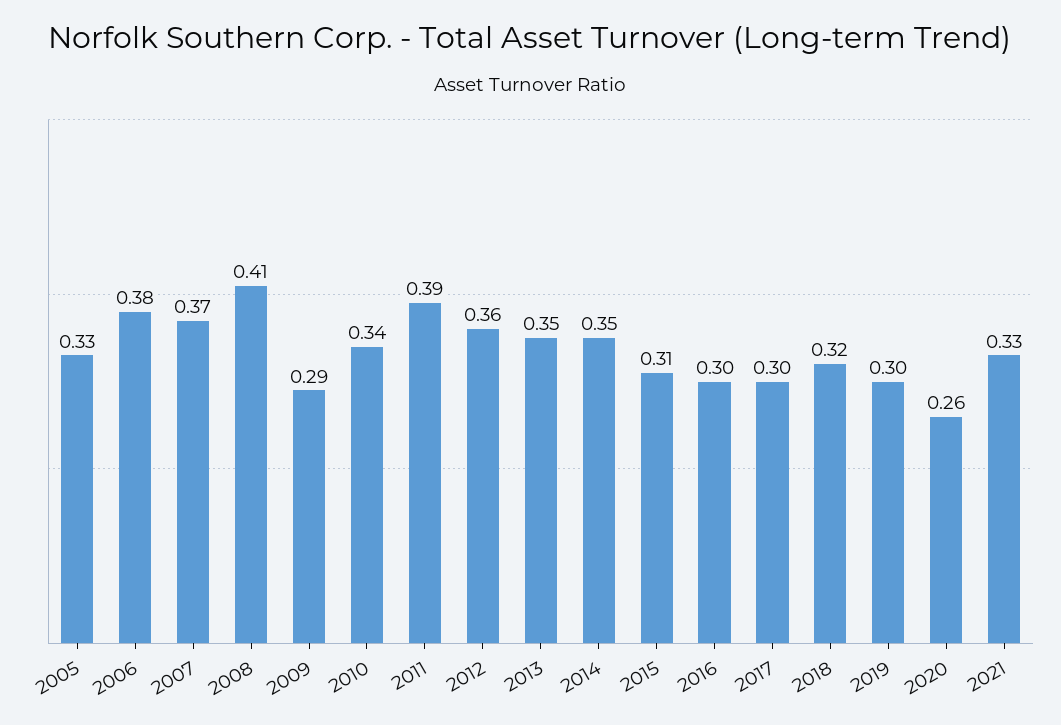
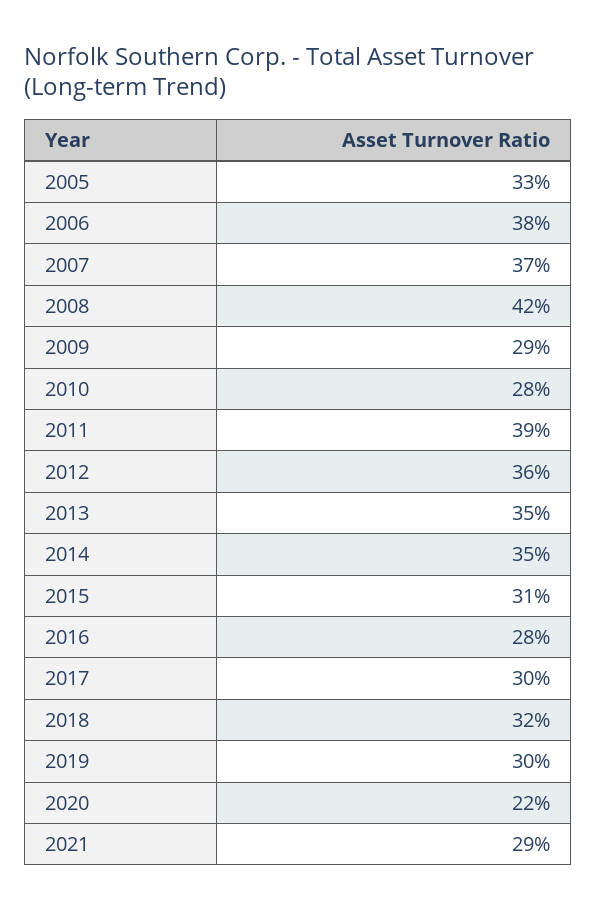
2008: 0.41 -> 0.42
2010: 0.34 -> 0.28
2016: 0.3 -> 0.28
2020: 0.26 -> 0.22
2021: 0.33 -> 0.29

